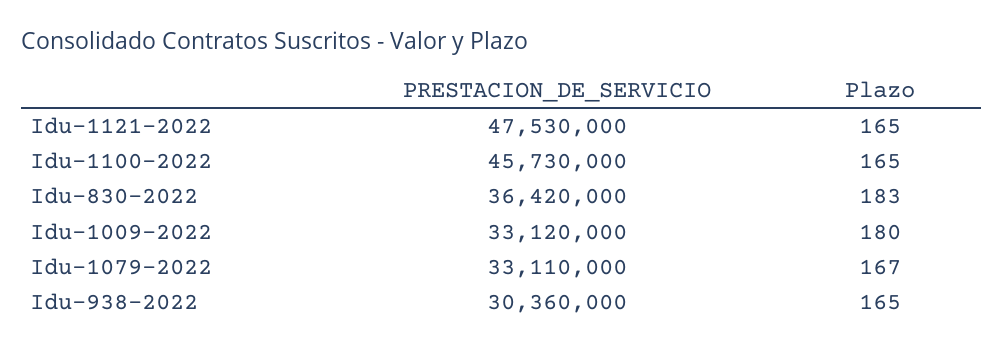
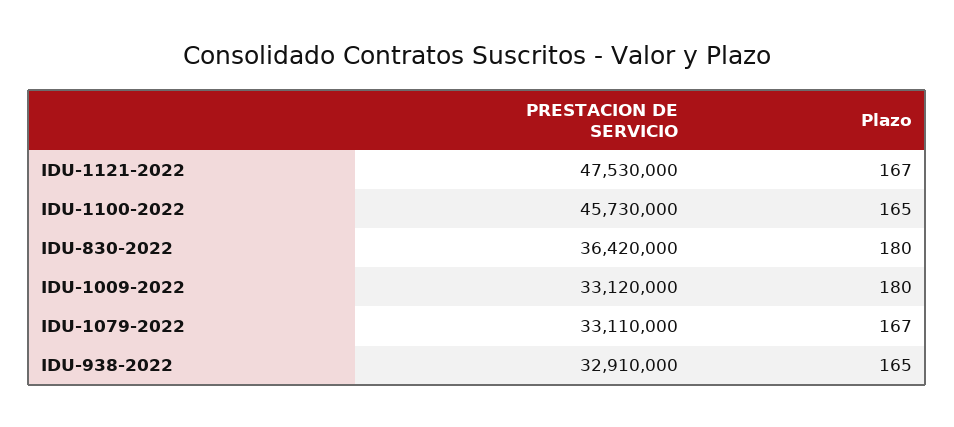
Plazo, Idu-1121-2022: 165 -> 167
Plazo, Idu-830-2022: 183 -> 180
PRESTACION_DE_SERVICIO, Idu-938-2022: 30360000 -> 32910000

